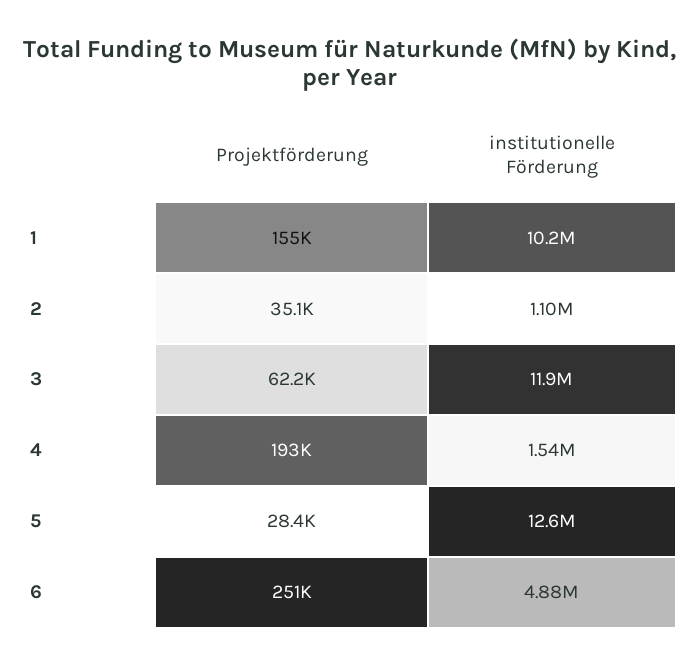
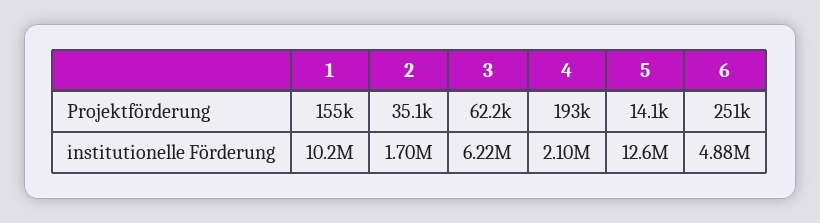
institutionelle Förderung, 2: 1100000 -> 1700000
institutionelle Förderung, 3: 11900000 -> 6220000
institutionelle Förderung, 4: 1540000 -> 2100000
Projektförderung, 5: 28400 -> 14100

